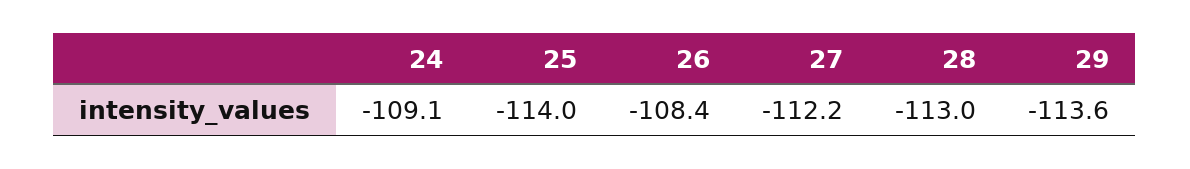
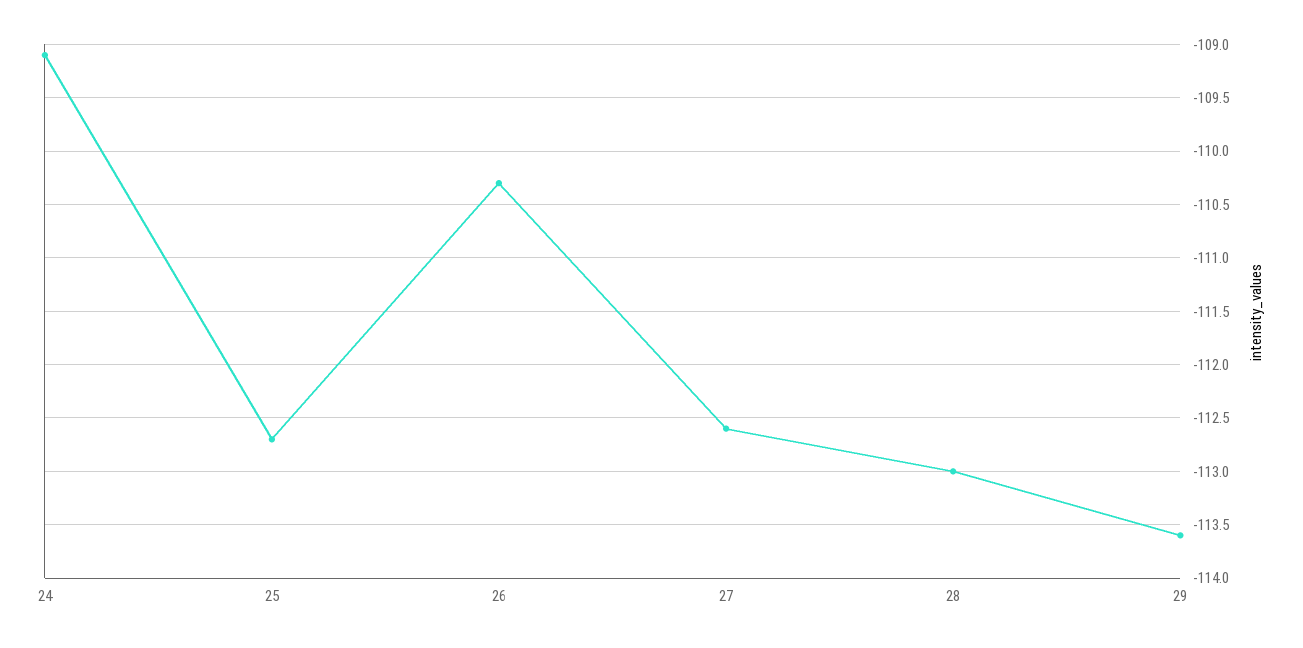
25: -114 -> -112.7
26: -108.4 -> -110.3
27: -112.2 -> -112.6

